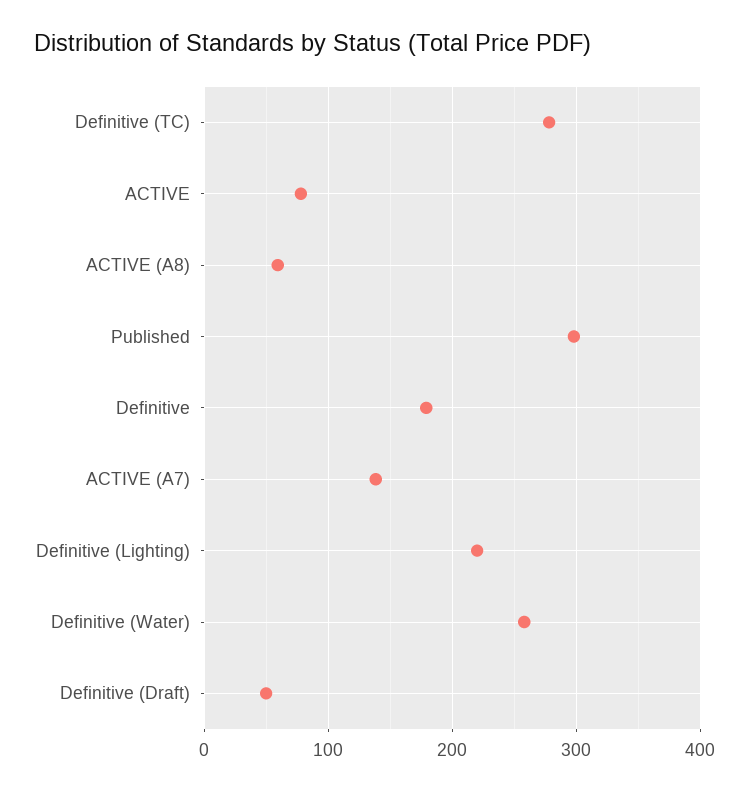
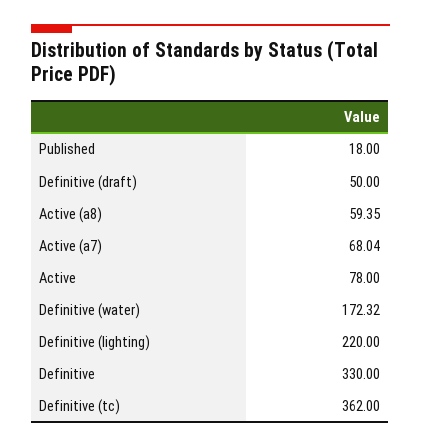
Definitive (TC): 280 -> 362
Published: 300 -> 18
Definitive: 180 -> 330
ACTIVE (A7): 140 -> 68.04
Definitive (Water): 260 -> 172.32

